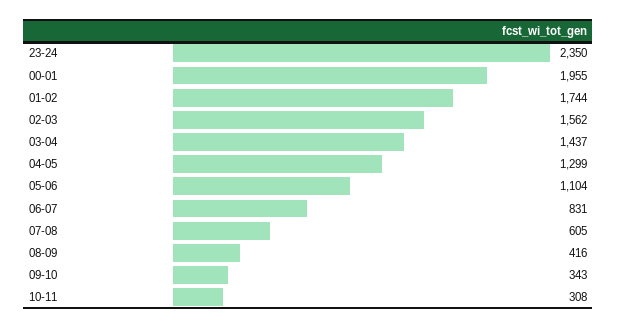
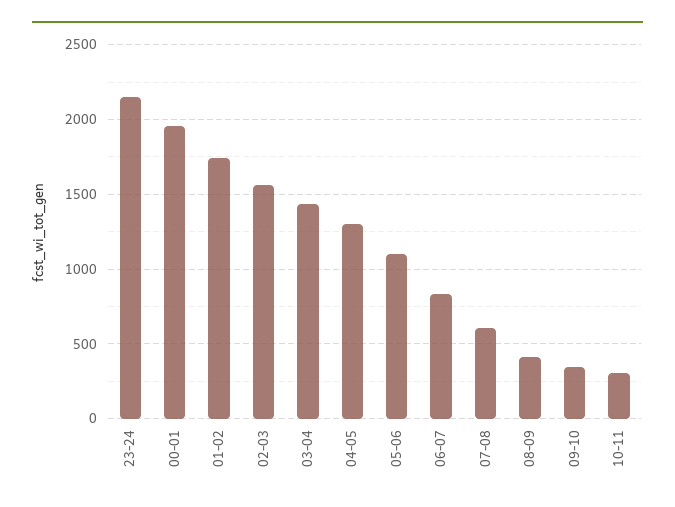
23-24: 2350 -> 2150

